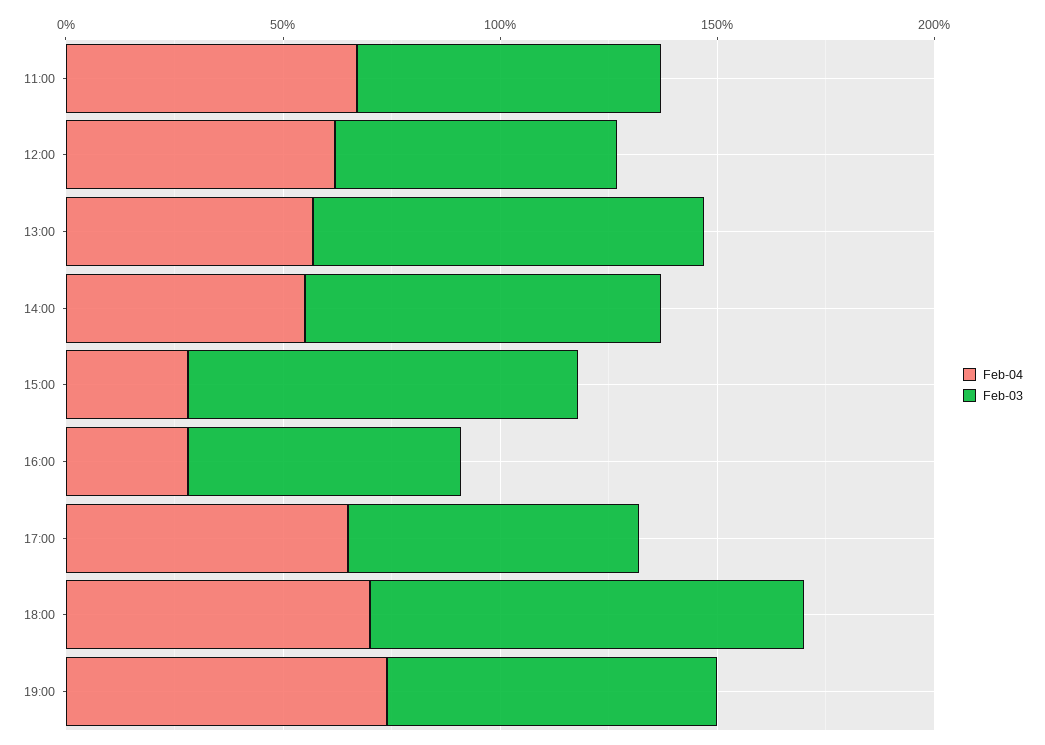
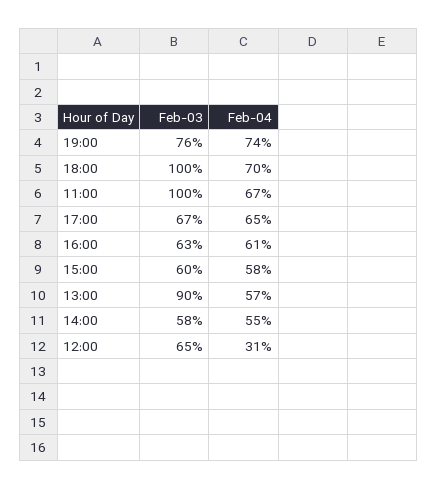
Feb-03, 11:00: 70 -> 100
Feb-04, 12:00: 60 -> 31
Feb-03, 14:00: 80 -> 58
Feb-04, 15:00: 30 -> 58
Feb-03, 15:00: 90 -> 60
Feb-04, 16:00: 30 -> 61

